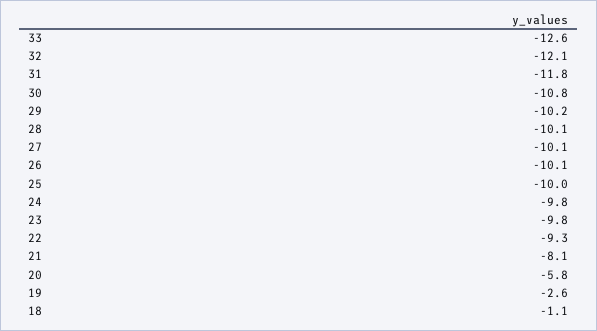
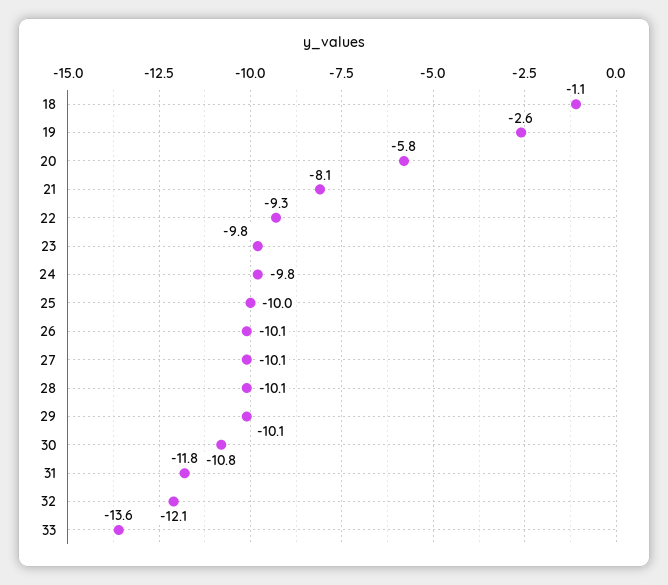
33: -12.6 -> -13.6
29: -10.2 -> -10.1

